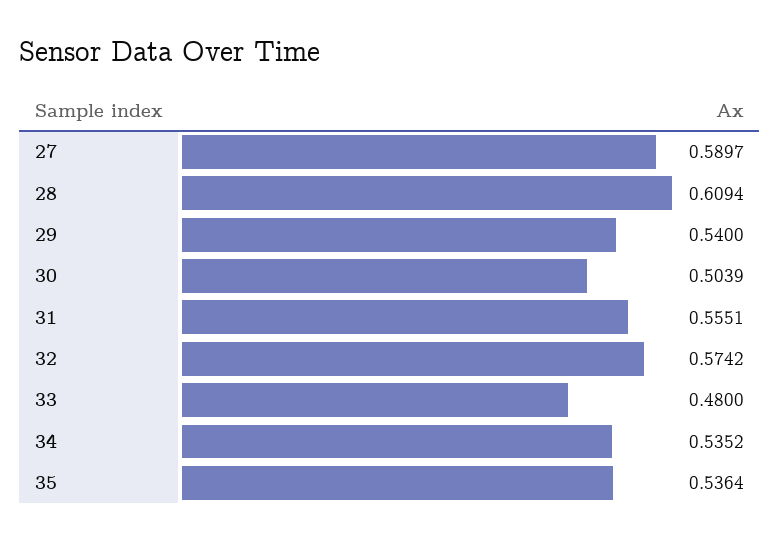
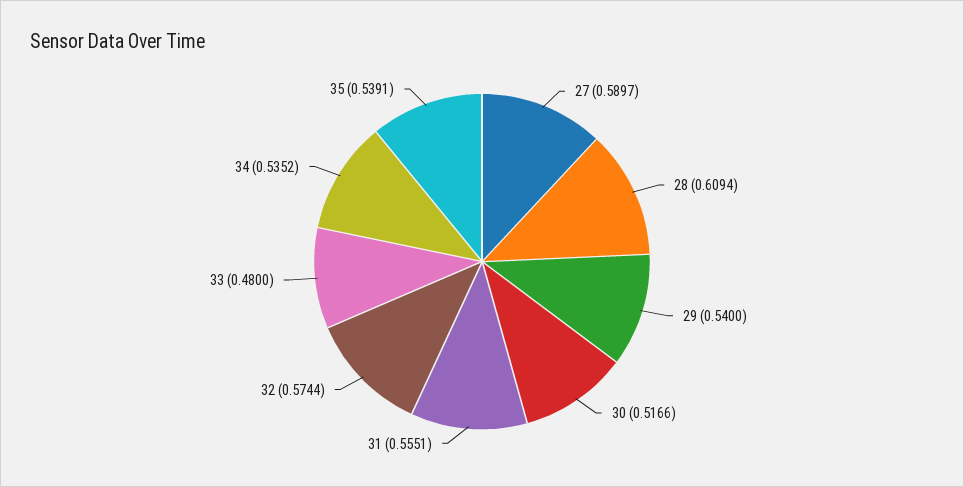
30: 0.5039 -> 0.5166
32: 0.5742 -> 0.5744
35: 0.5364 -> 0.5391

